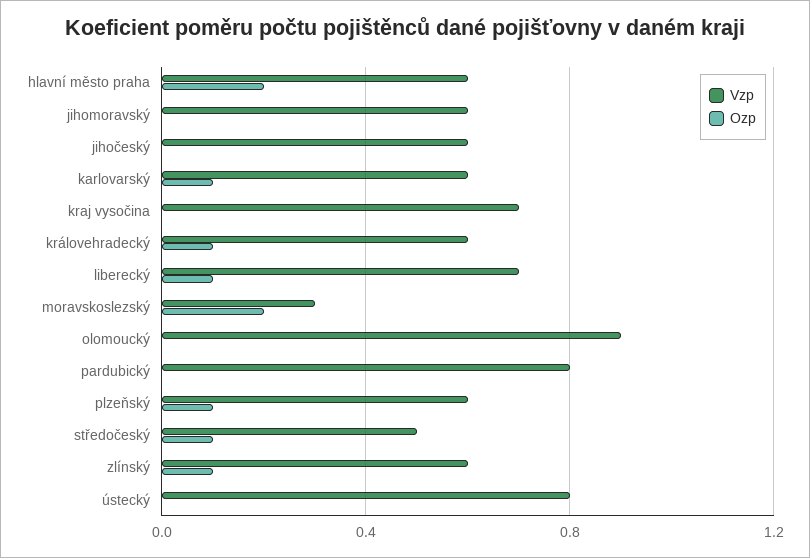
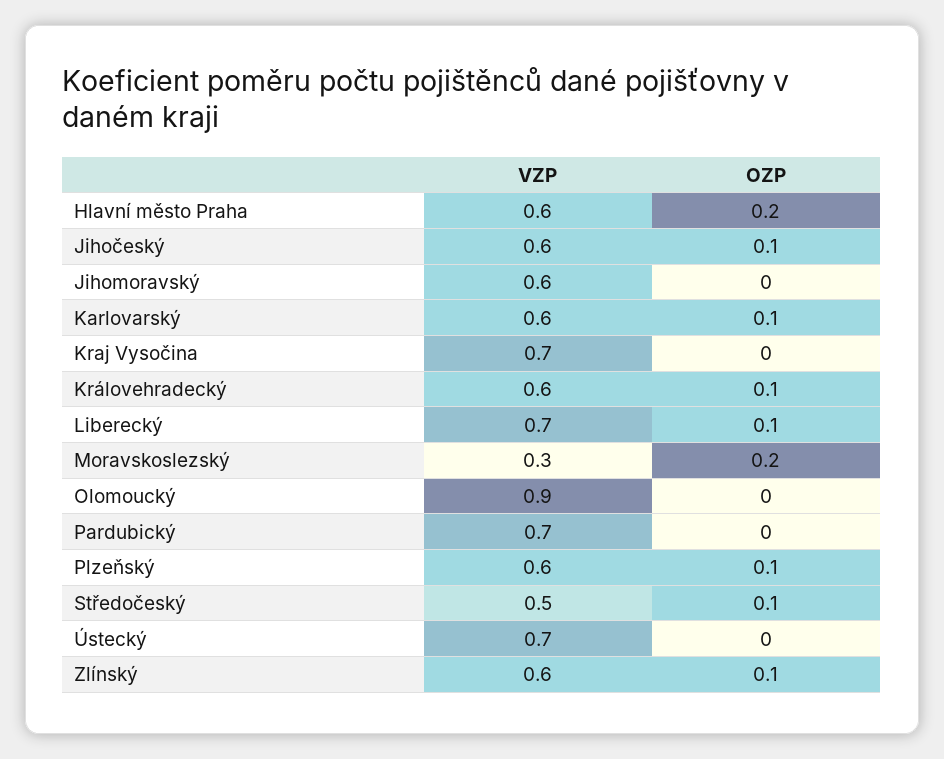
Ozp, jihočeský: 0 -> 0.1
Vzp, pardubický: 0.8 -> 0.7
Vzp, ústecký: 0.8 -> 0.7

